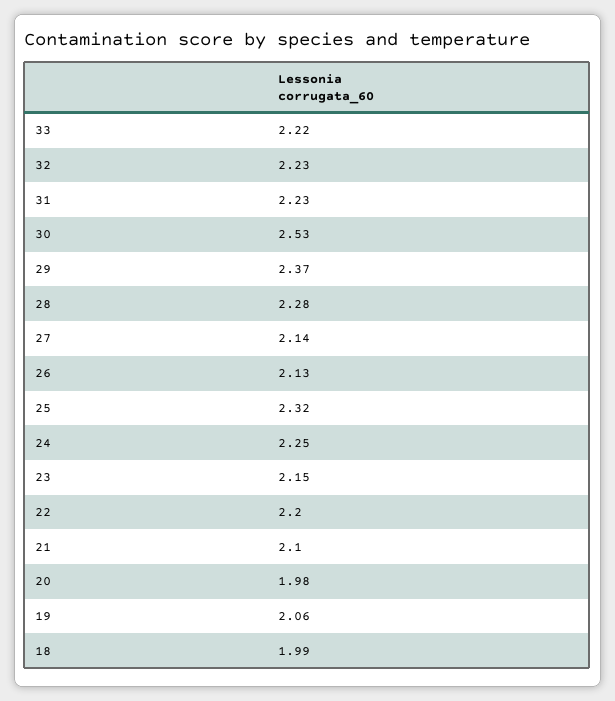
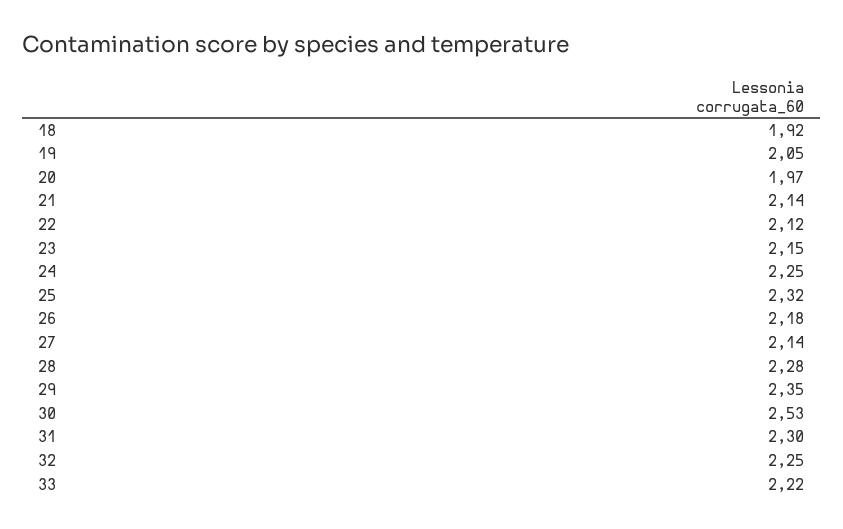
32: 2.23 -> 2.25
31: 2.23 -> 2.3
29: 2.37 -> 2.35
26: 2.13 -> 2.18
22: 2.2 -> 2.12
21: 2.1 -> 2.14
20: 1.98 -> 1.97
19: 2.06 -> 2.05
18: 1.99 -> 1.92

